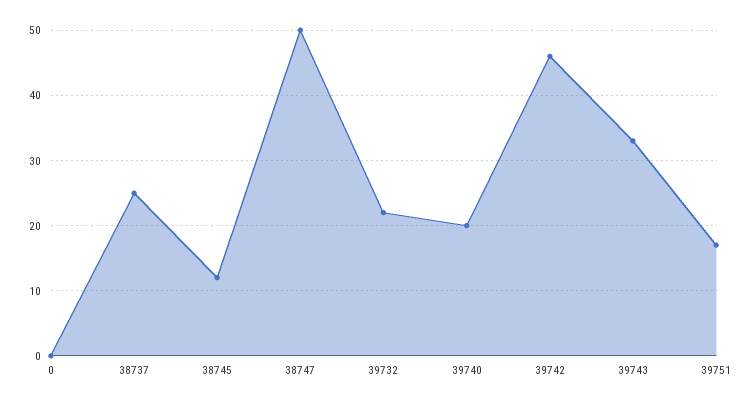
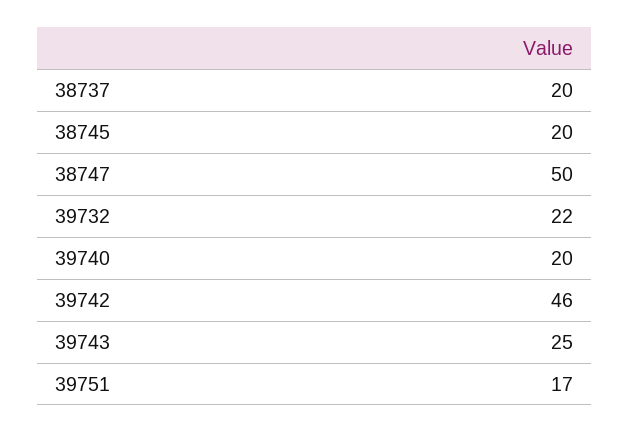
0: 0 -> none
38737: 25 -> 20
38745: 12 -> 20
39743: 33 -> 25

